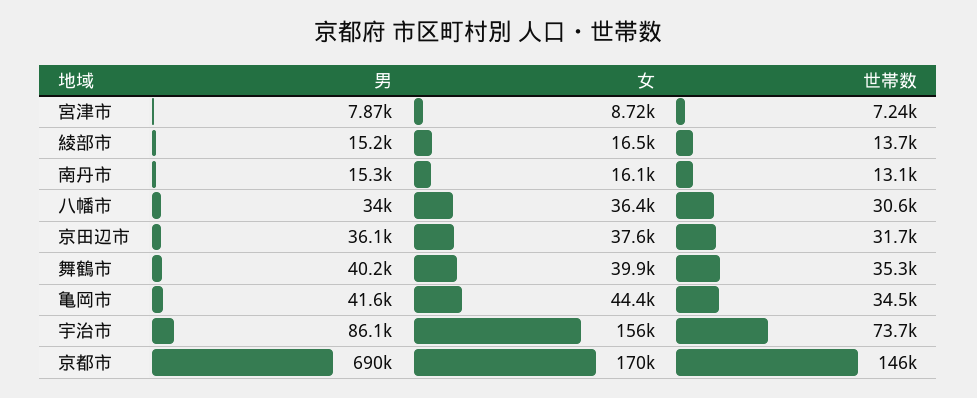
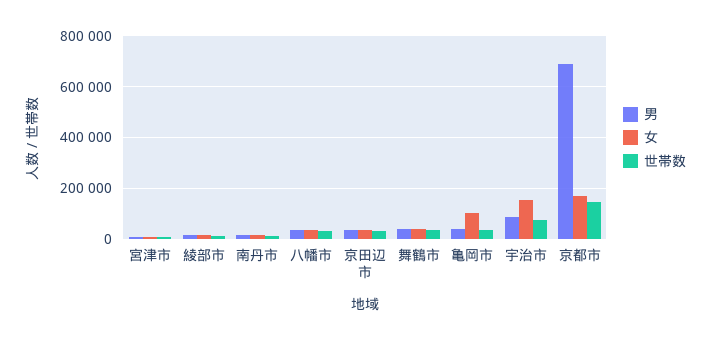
女, 亀岡市: 44400 -> 100000

